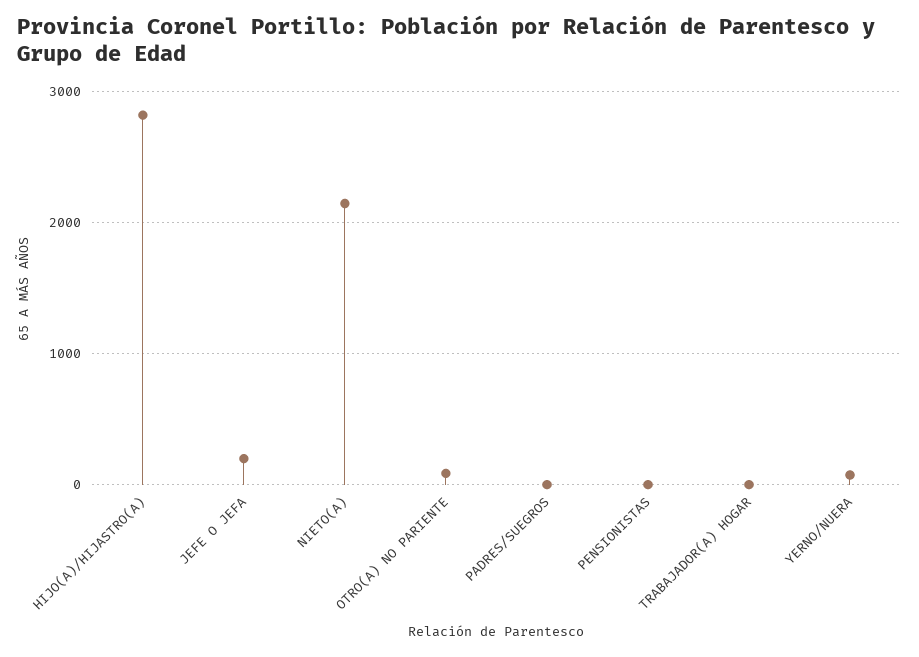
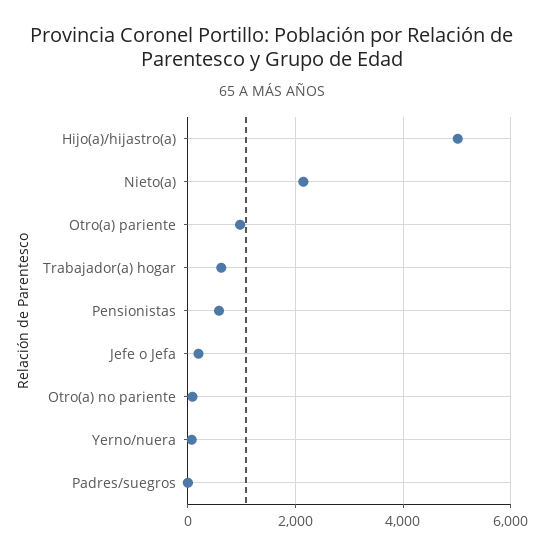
HIJO(A)/HIJASTRO(A): 2800 -> 5000
PENSIONISTAS: 0 -> 600
TRABAJADOR(A) HOGAR: 0 -> 600
Otro(a) pariente: none -> 1000

